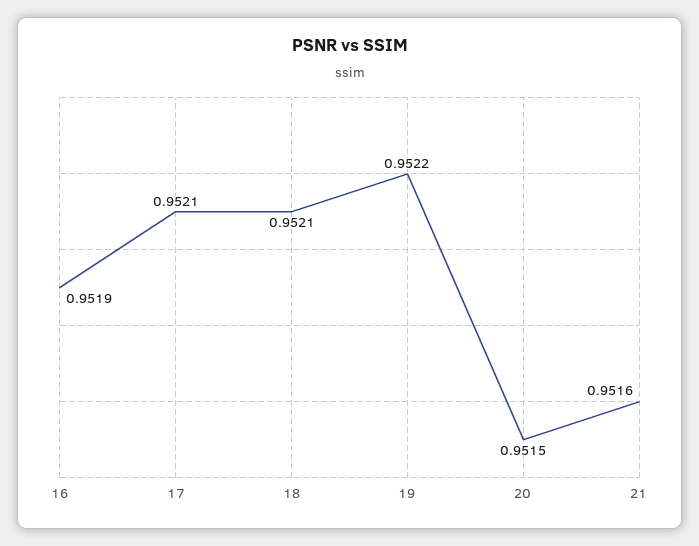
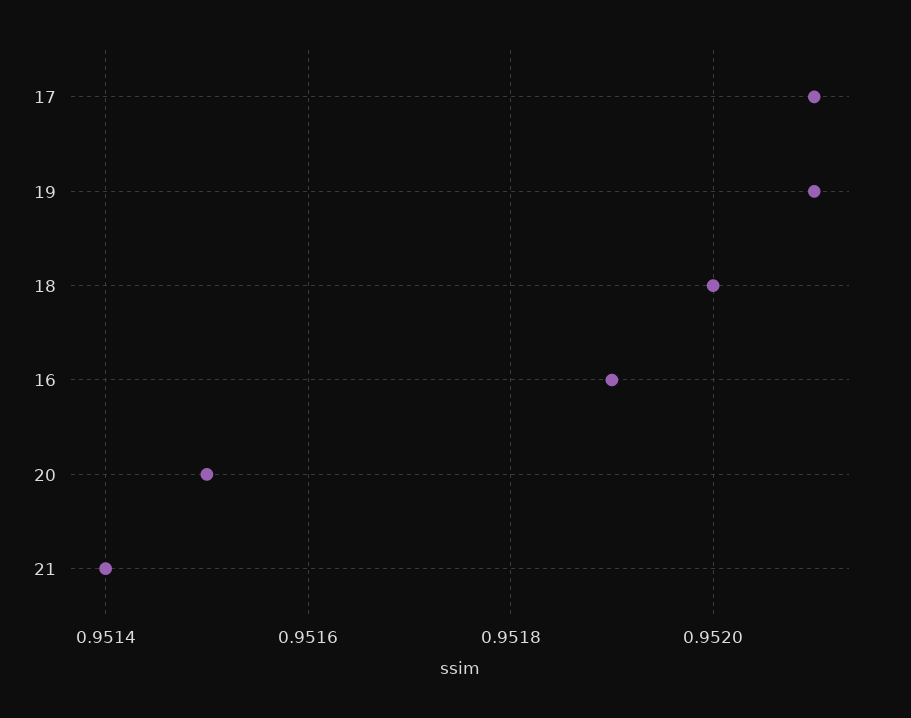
18: 0.9521 -> 0.952
19: 0.9522 -> 0.9521
21: 0.9516 -> 0.9514

